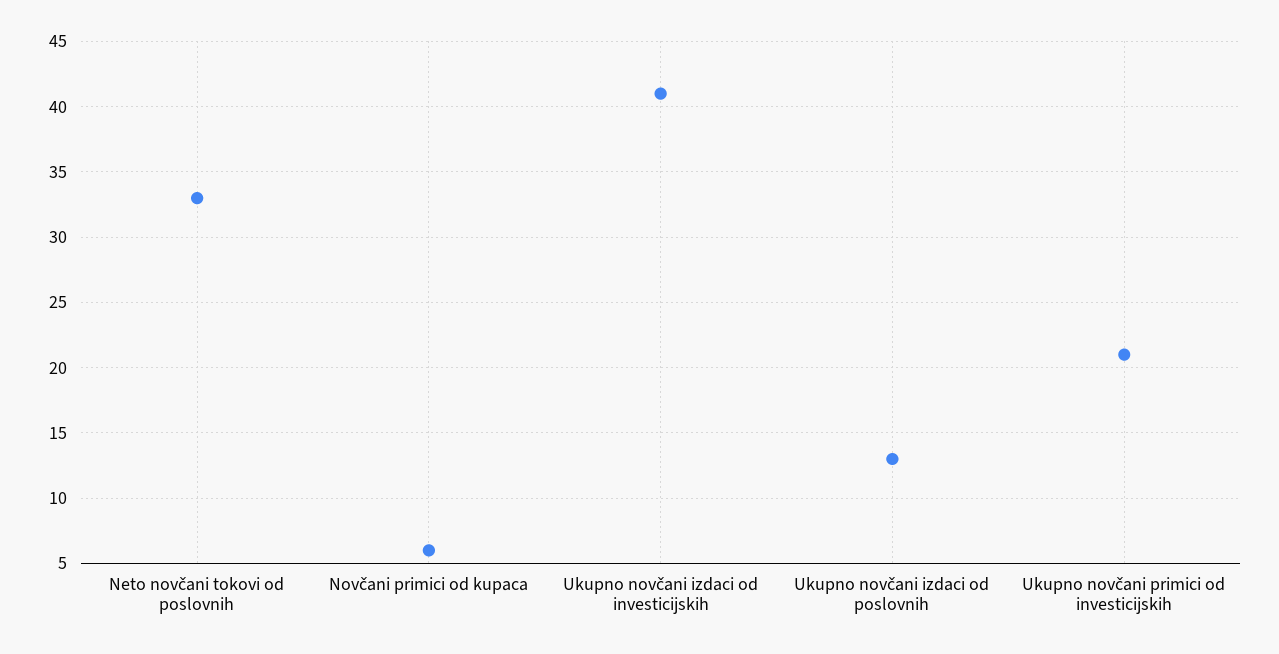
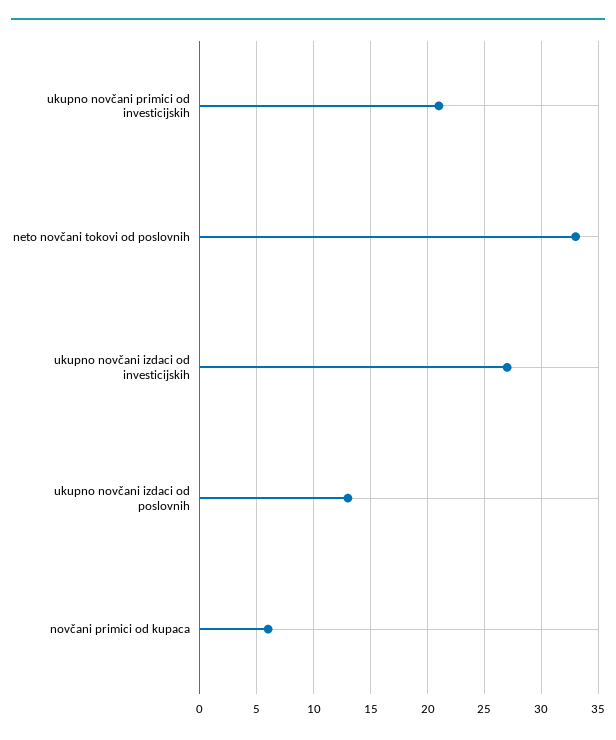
Ukupno novčani izdaci od investicijskih: 41 -> 27

